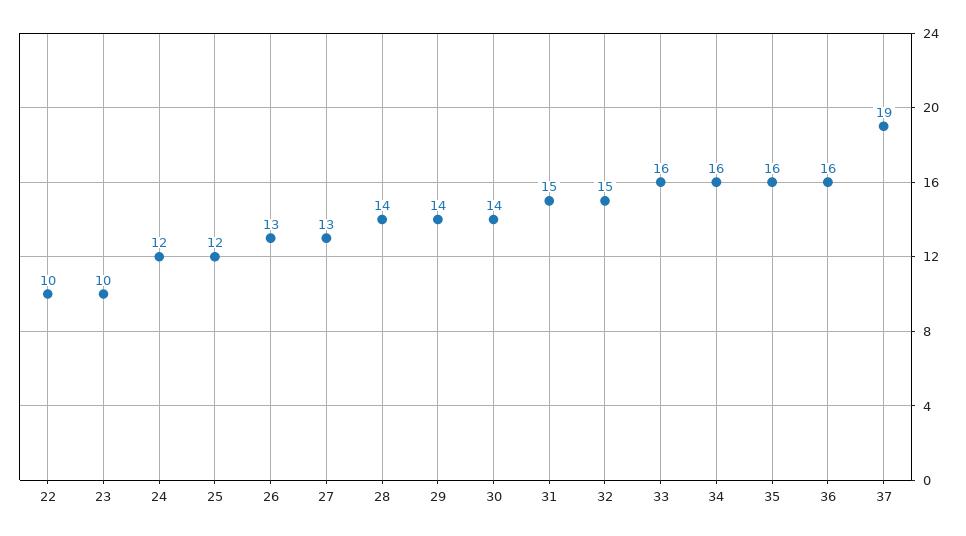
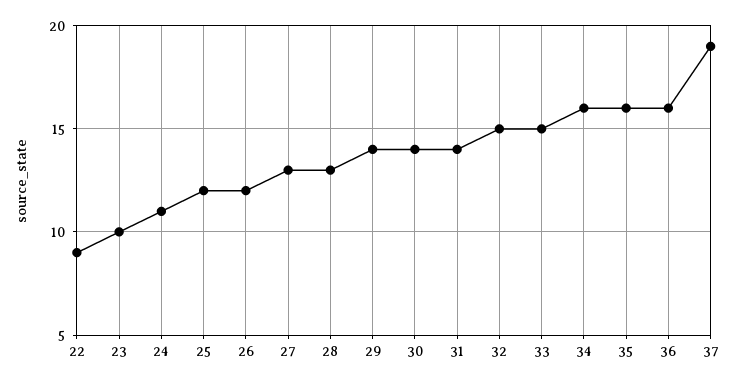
22: 10 -> 9
24: 12 -> 11
26: 13 -> 12
28: 14 -> 13
31: 15 -> 14
33: 16 -> 15

